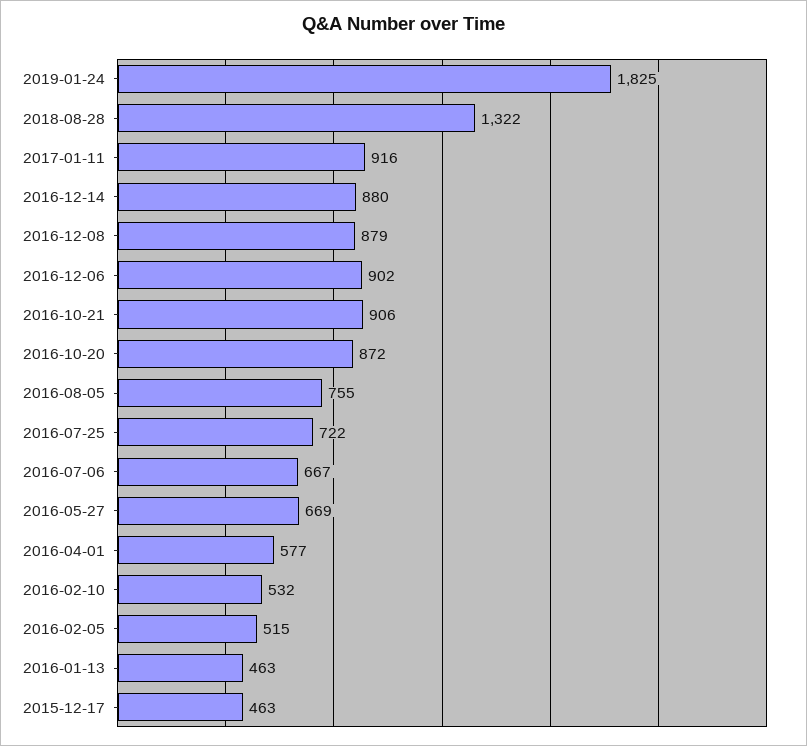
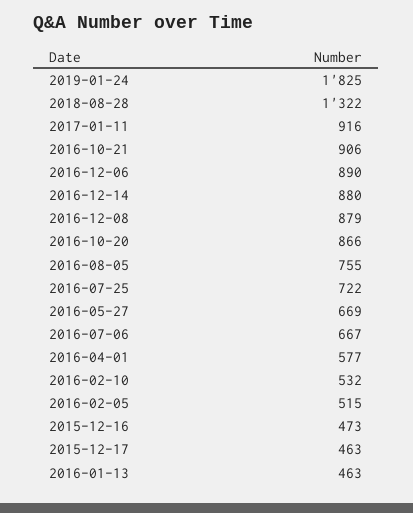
2016-12-06: 902 -> 890
2016-10-20: 872 -> 866
2015-12-16: none -> 473

